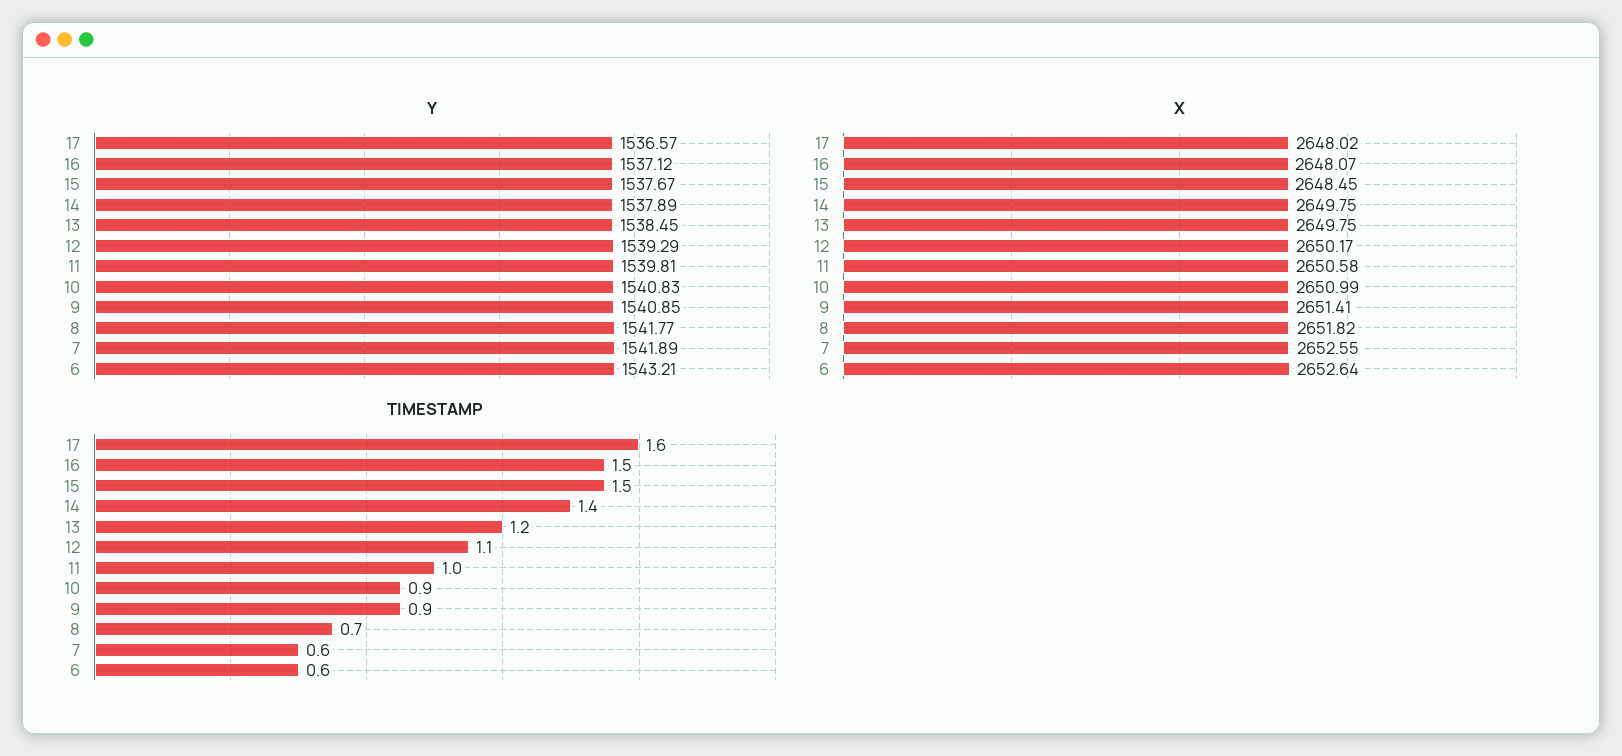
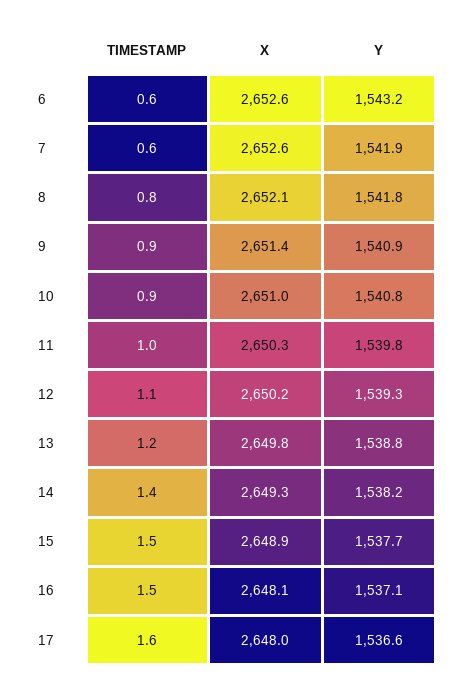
Y, 14: 1537.89 -> 1538.2
Y, 13: 1538.45 -> 1538.8
X, 15: 2648.45 -> 2648.9
X, 14: 2649.75 -> 2649.3
X, 11: 2650.58 -> 2650.3
X, 8: 2651.82 -> 2652.1
TIMESTAMP, 8: 0.7 -> 0.8

